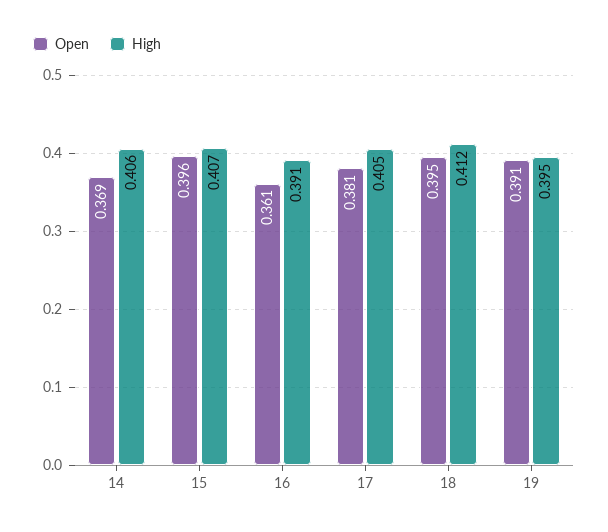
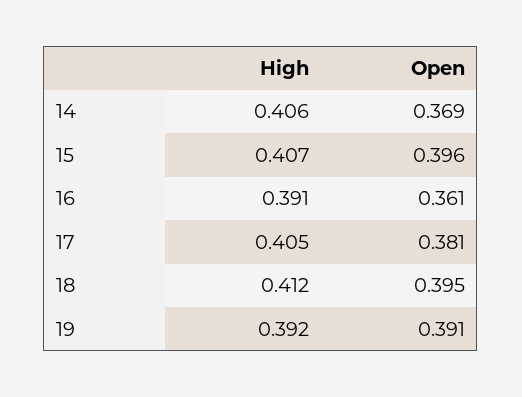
High, 19: 0.395 -> 0.392

